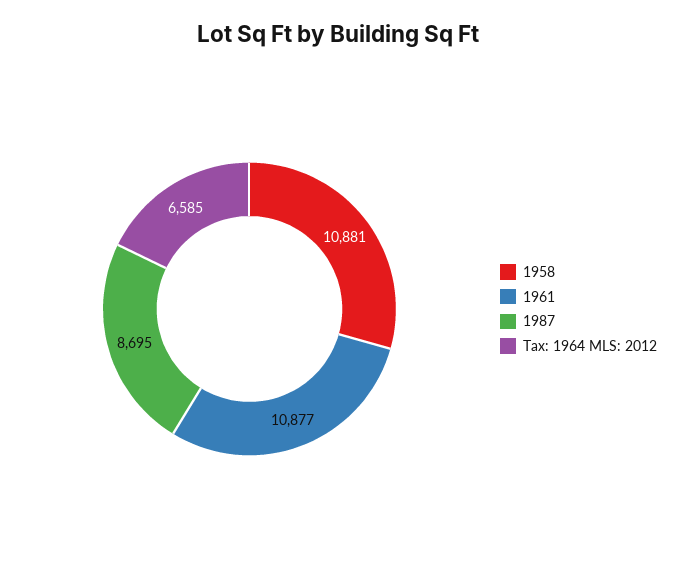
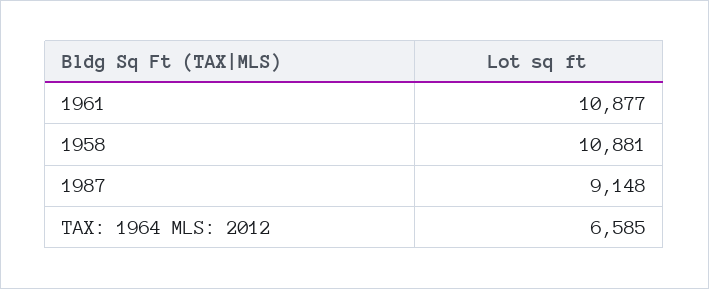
1987: 8695 -> 9148

